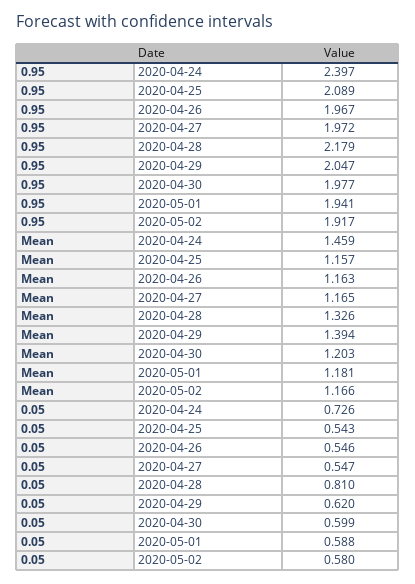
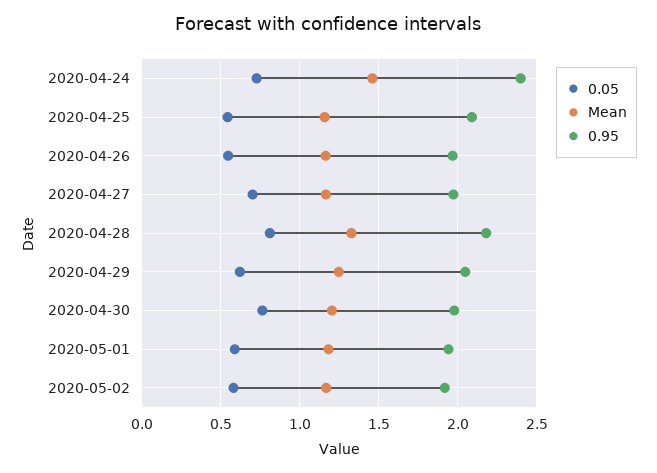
Mean, 2020-04-29: 1.394 -> 1.25
0.05, 2020-04-27: 0.547 -> 0.7
0.05, 2020-04-30: 0.599 -> 0.75

